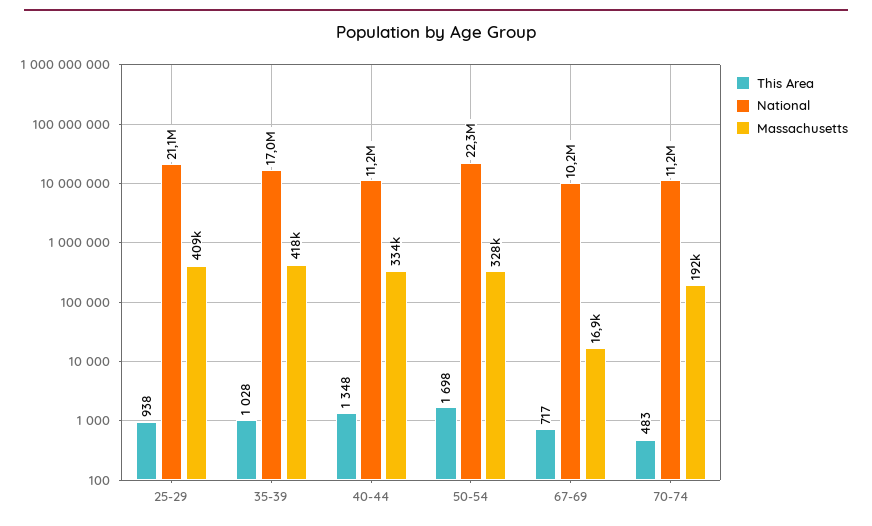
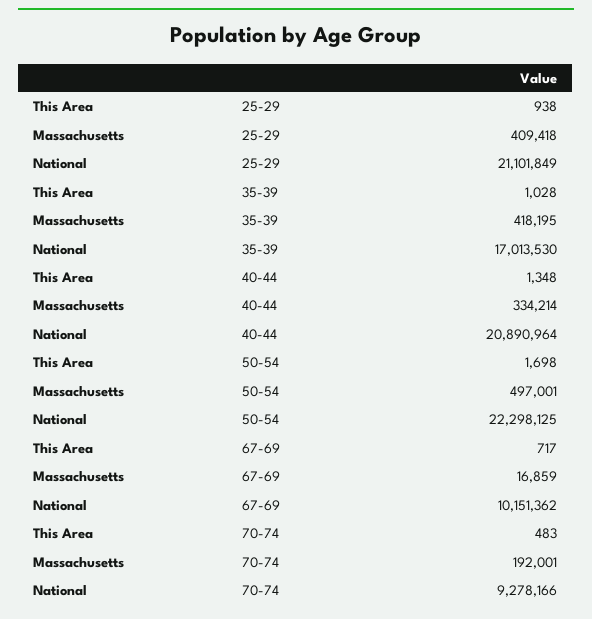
National, 40-44: 11200000 -> 20890964
Massachusetts, 50-54: 328000 -> 497001
National, 70-74: 11200000 -> 9278166

